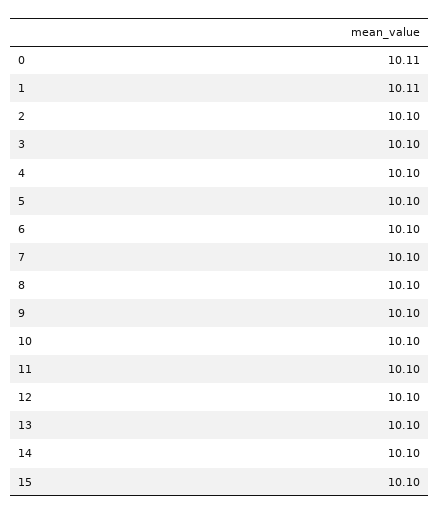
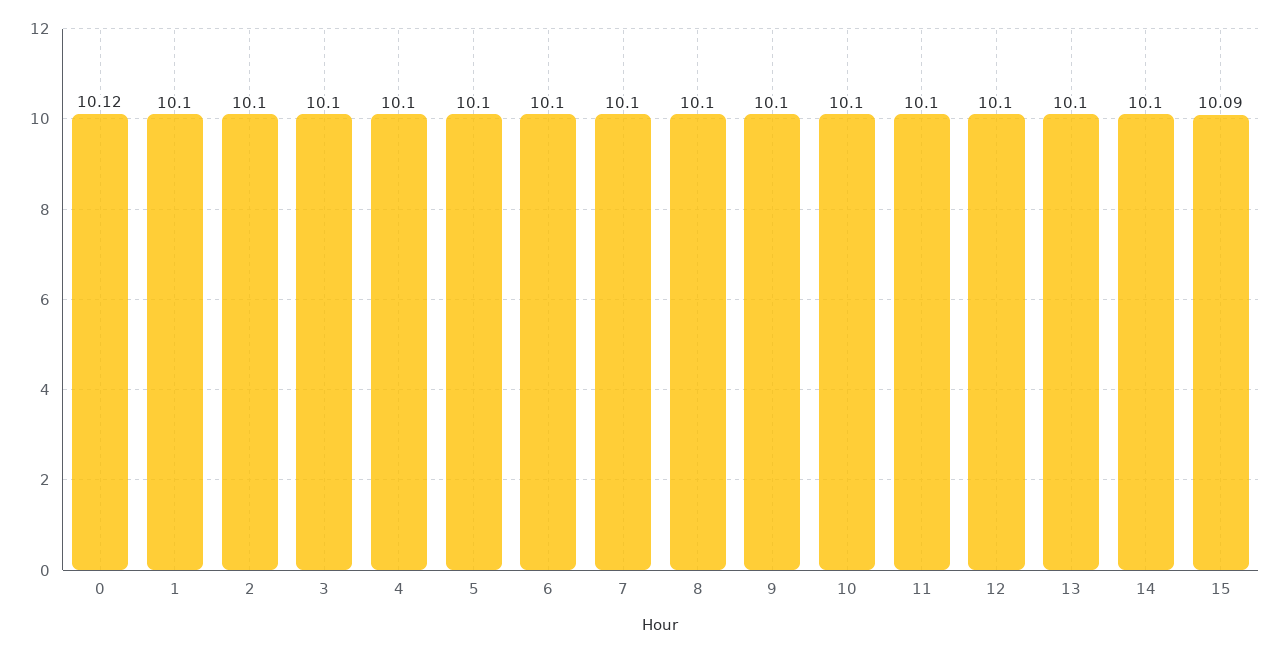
0: 10.11 -> 10.12
1: 10.11 -> 10.1
15: 10.1 -> 10.09

